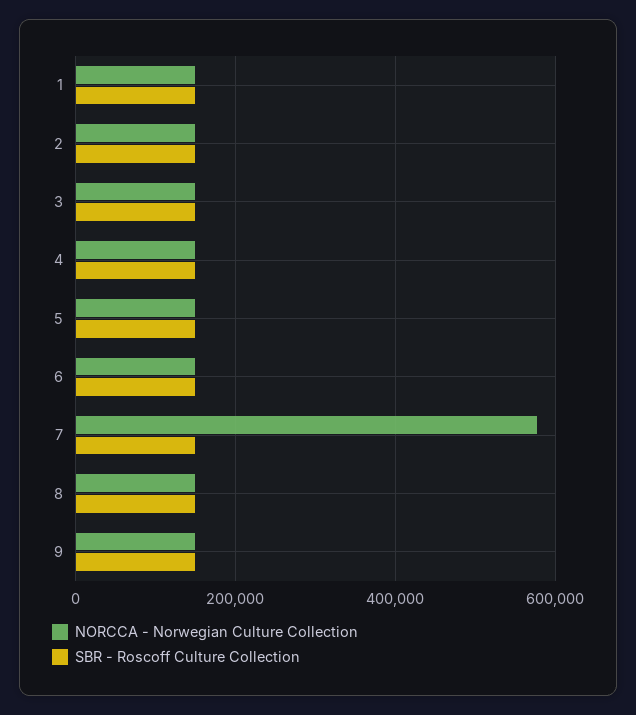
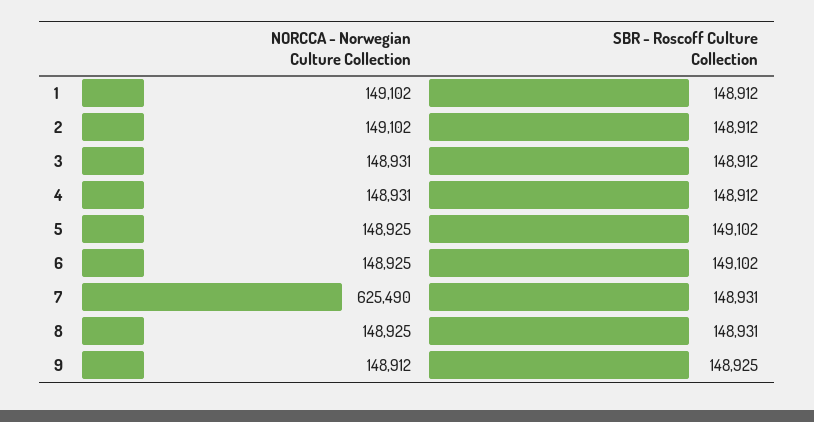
NORCCA - Norwegian Culture Collection, 7: 580000 -> 625490

